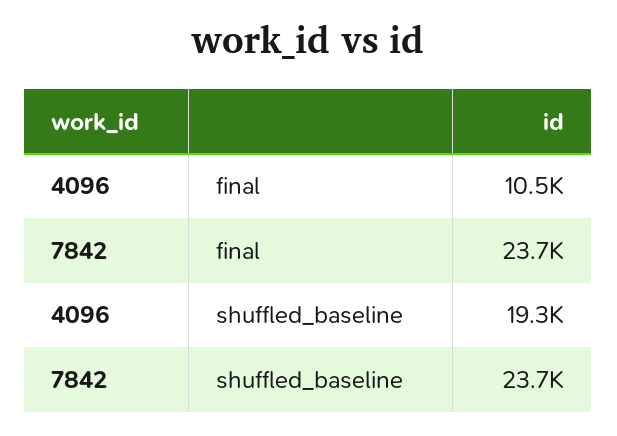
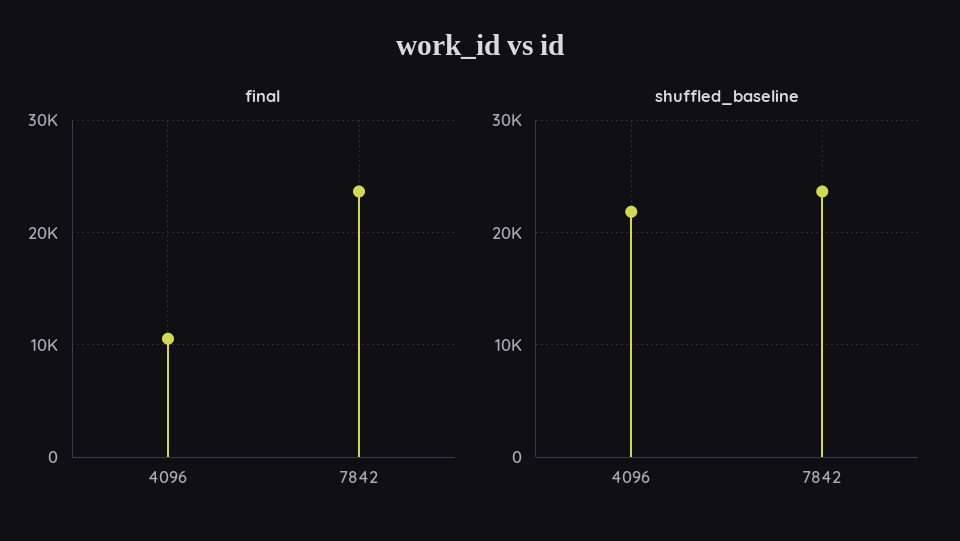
shuffled_baseline, 4096: 19300 -> 22000

